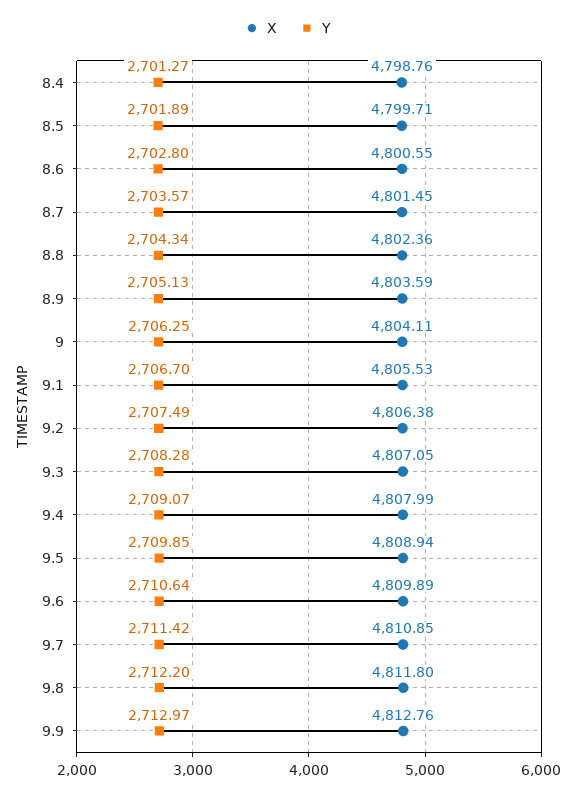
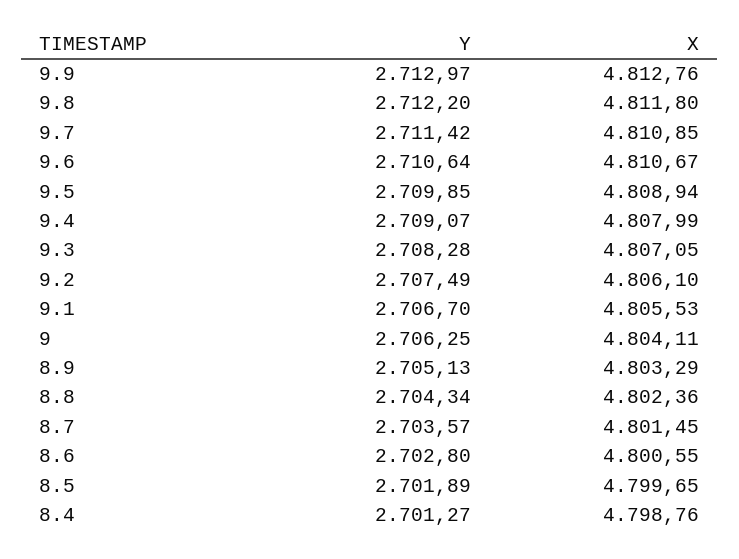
X, 8.5: 4799.71 -> 4799.65
X, 8.9: 4803.59 -> 4803.29
X, 9.2: 4806.38 -> 4806.1
X, 9.6: 4809.89 -> 4810.67

